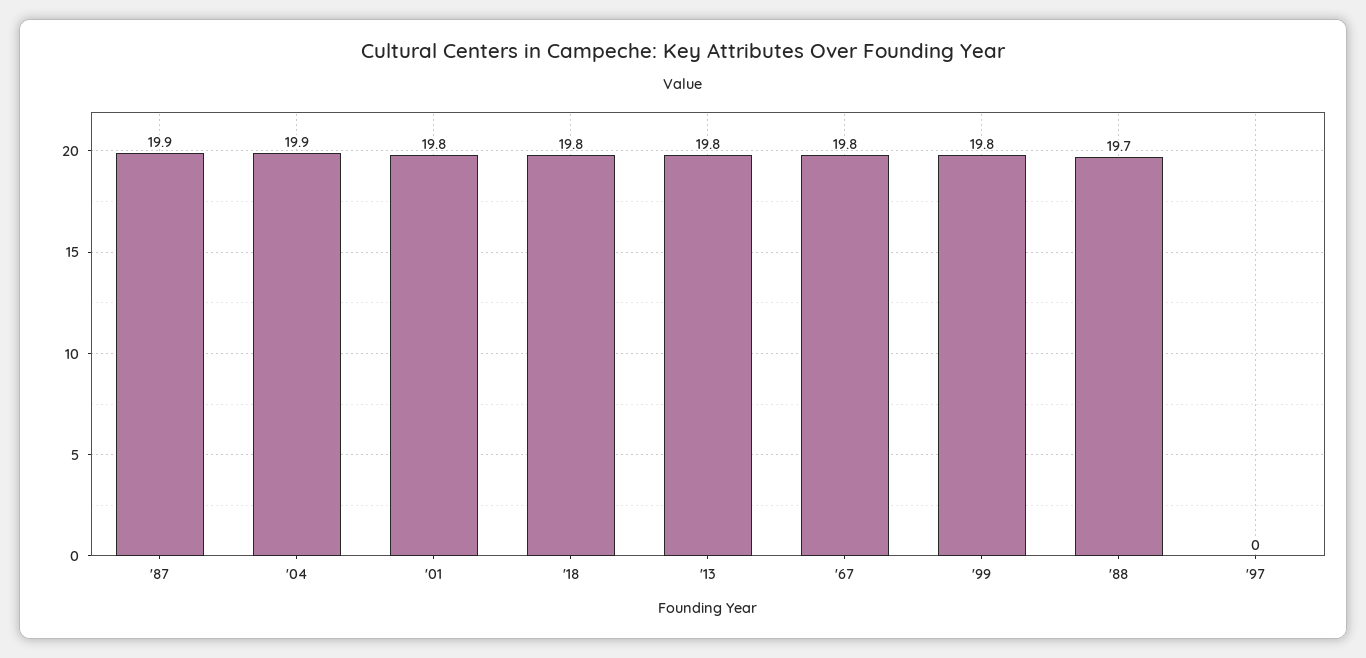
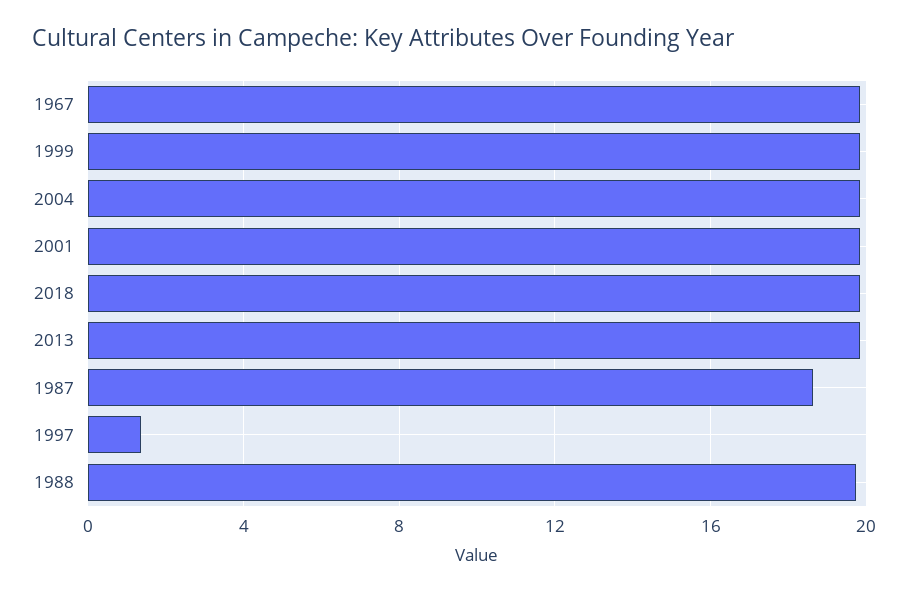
'87: 19.9 -> 18.5
'97: 0 -> 1.5

